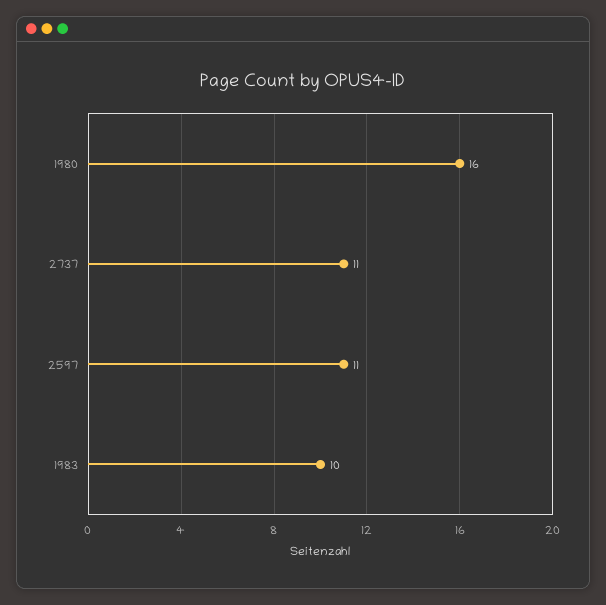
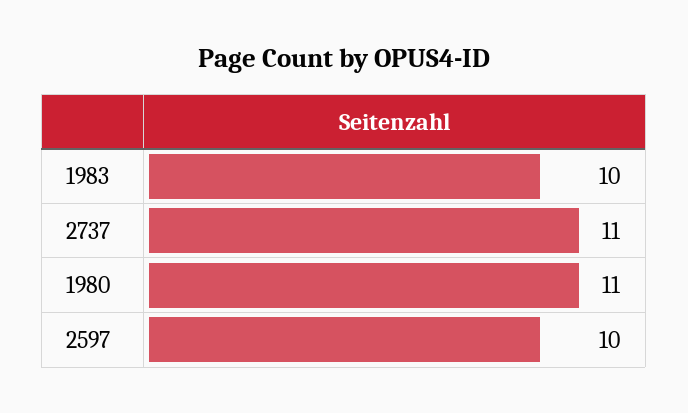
1980: 16 -> 11
2597: 11 -> 10

